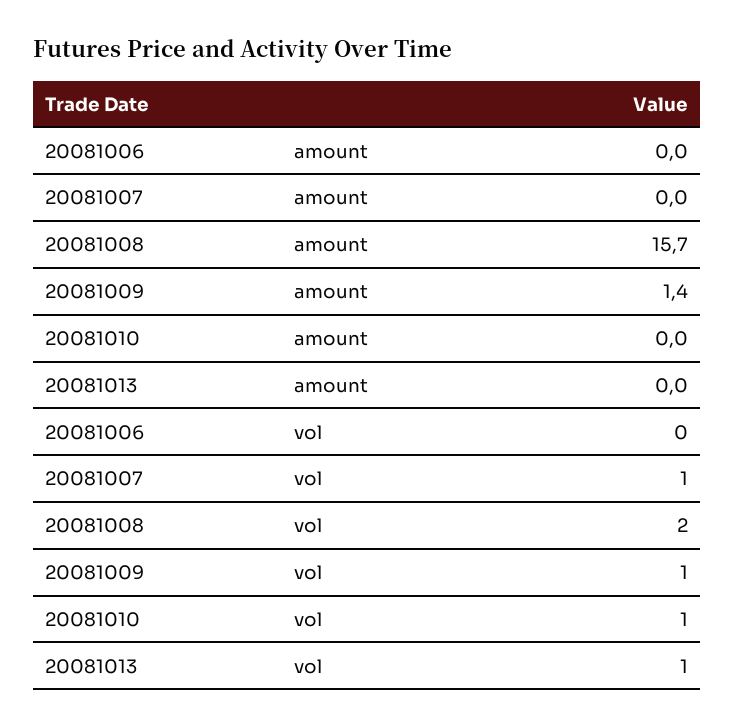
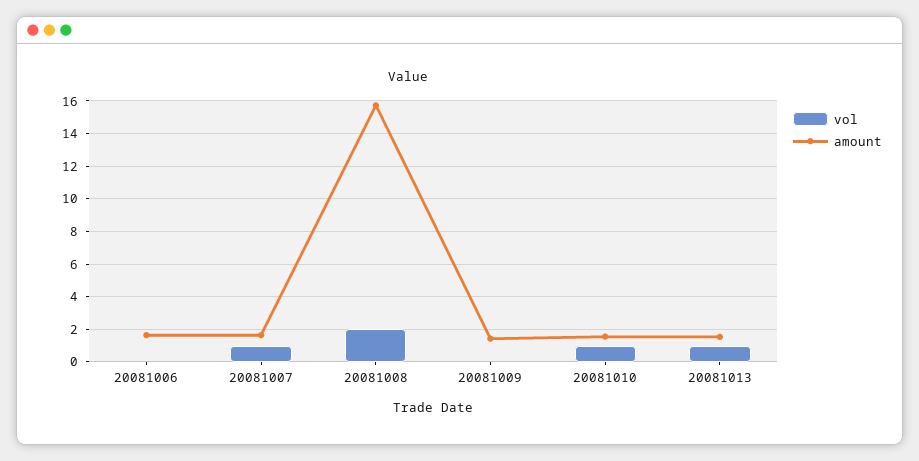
amount, 20081006: 0 -> 1.5
amount, 20081007: 0 -> 1.5
amount, 20081010: 0 -> 1.5
amount, 20081013: 0 -> 1.5
vol, 20081009: 1 -> 0

